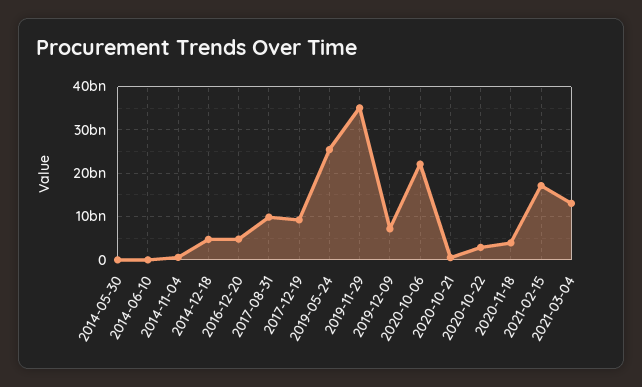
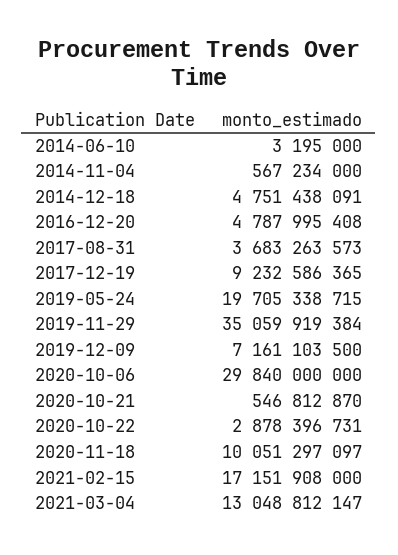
2014-05-30: 0 -> none
2017-08-31: 10000000000 -> 3683263573
2019-05-24: 26000000000 -> 19705338715
2020-10-06: 22000000000 -> 29840000000
2020-11-18: 4000000000 -> 10051297097

